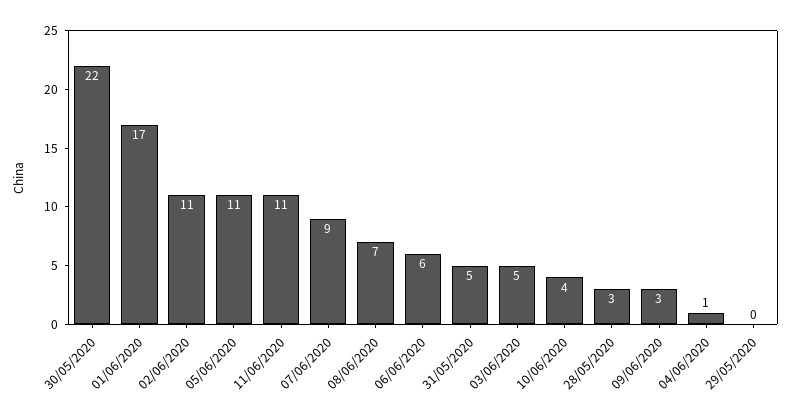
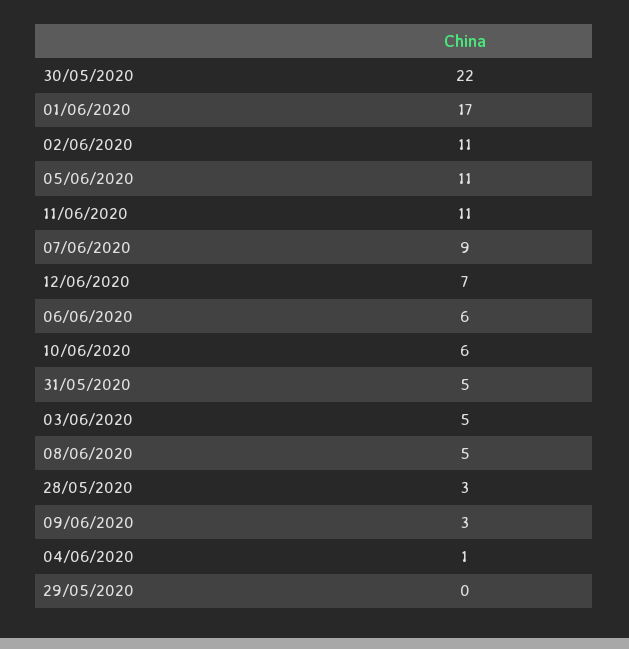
08/06/2020: 7 -> 5
10/06/2020: 4 -> 6
12/06/2020: none -> 7

